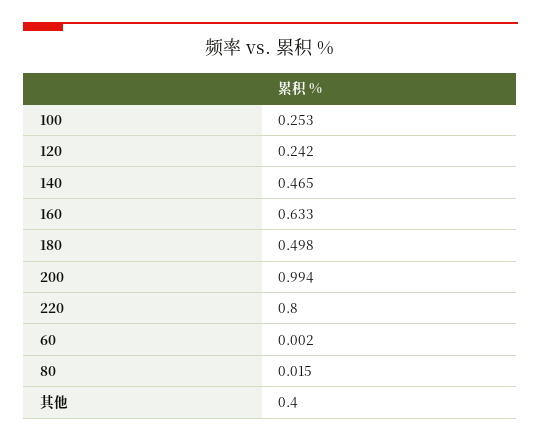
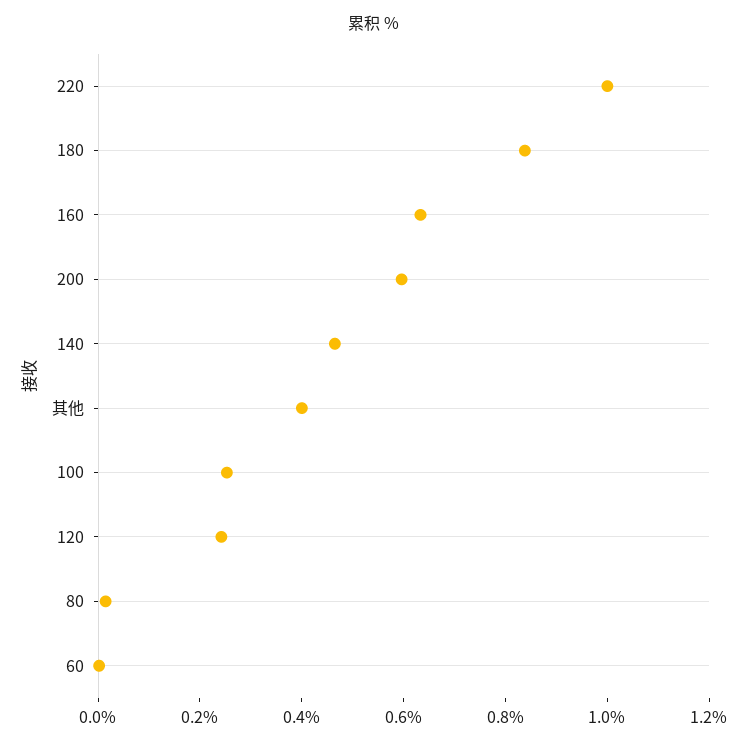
180: 0.498 -> 0.85
200: 0.994 -> 0.6
220: 0.8 -> 1

